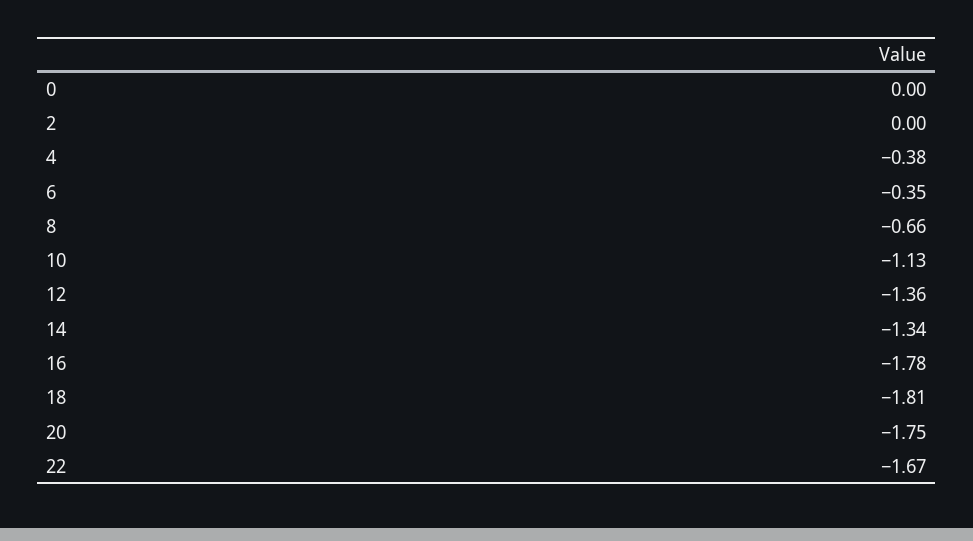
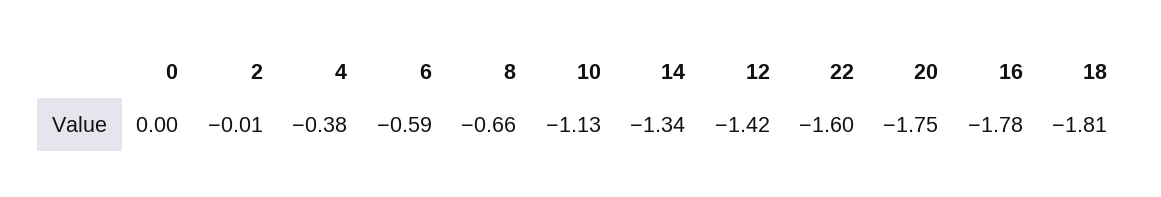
2: 0 -> -0.01
6: -0.35 -> -0.59
12: -1.36 -> -1.42
22: -1.67 -> -1.6

